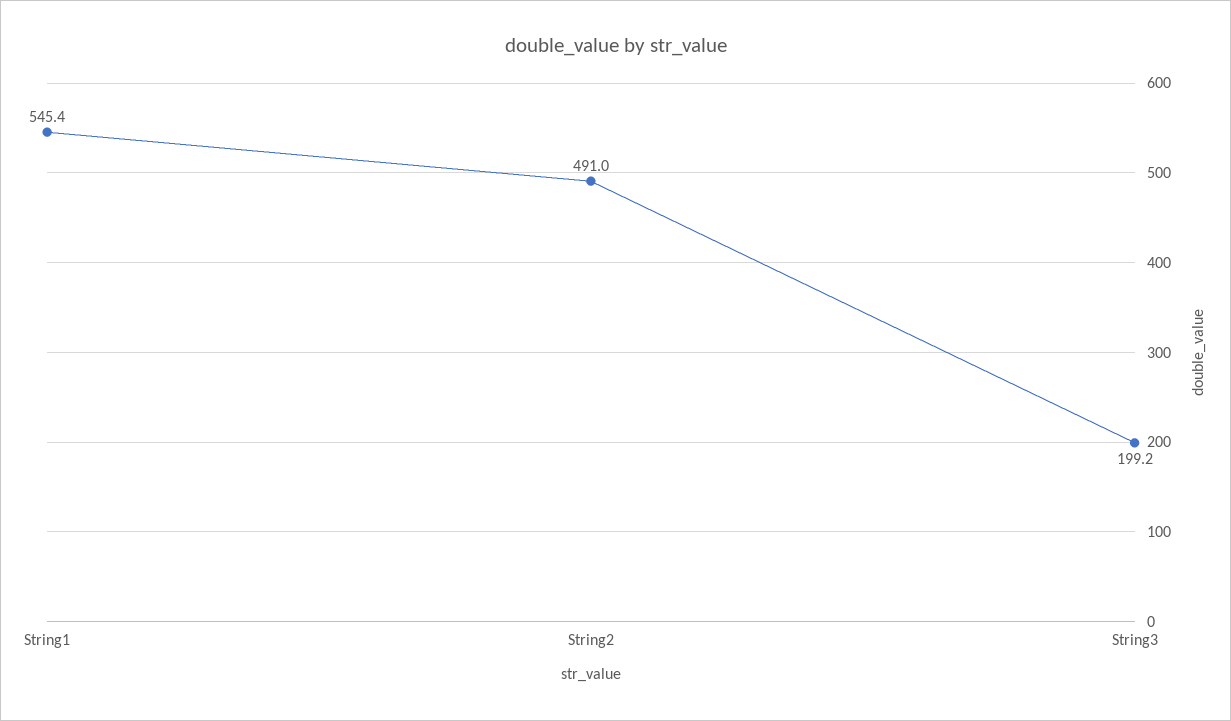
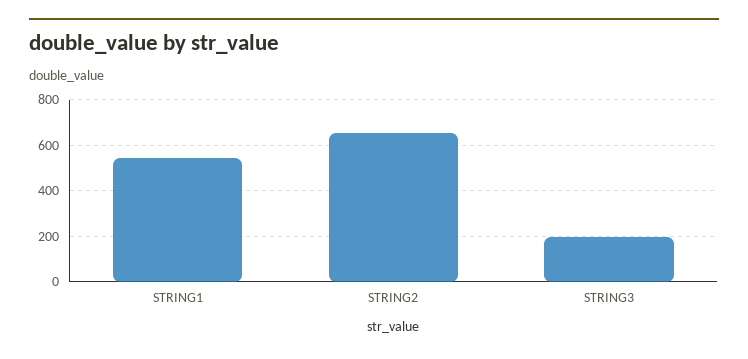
String2: 491 -> 650

